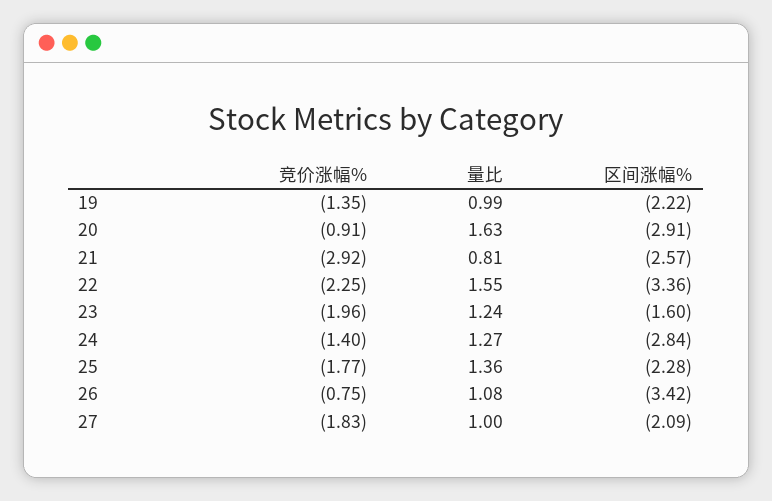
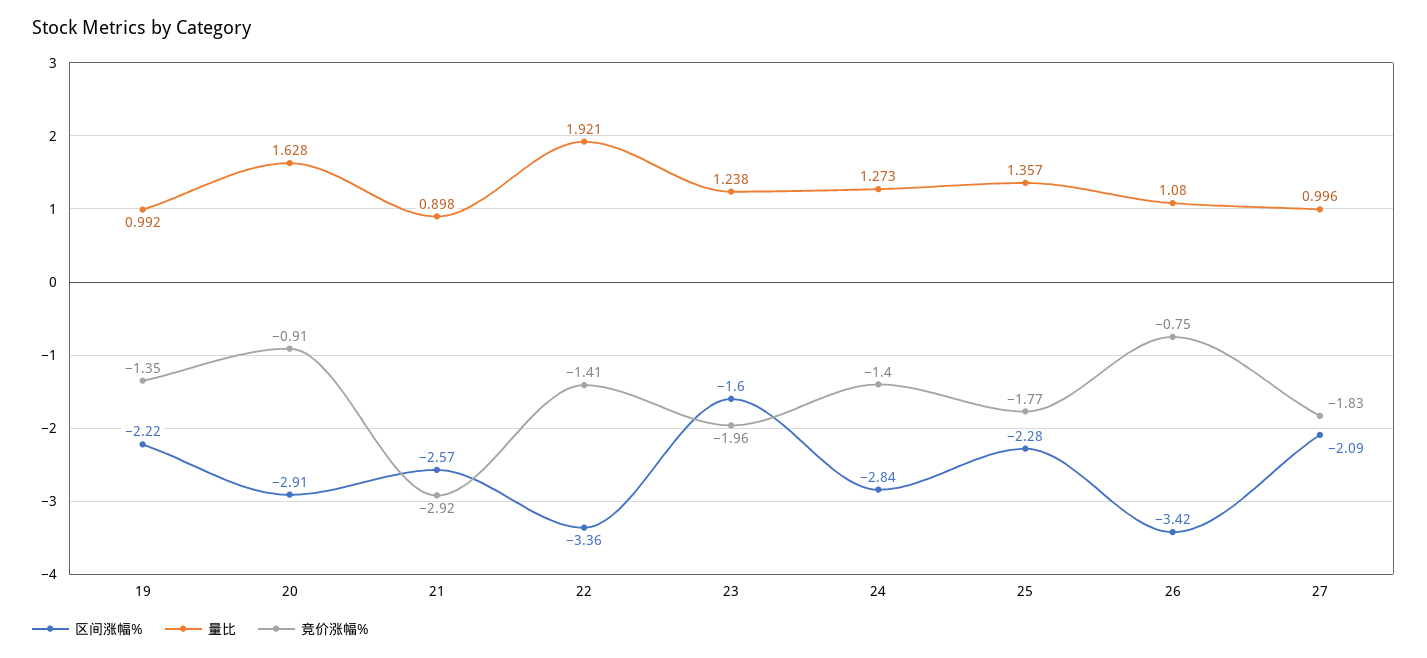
量比, 21: 0.81 -> 0.898
竞价涨幅%, 22: -2.25 -> -1.41
量比, 22: 1.55 -> 1.921

